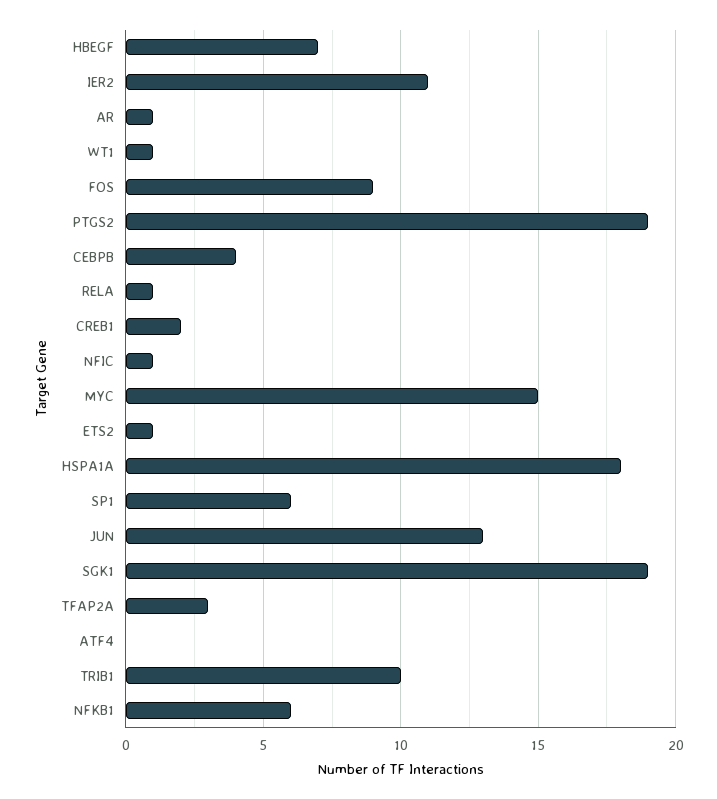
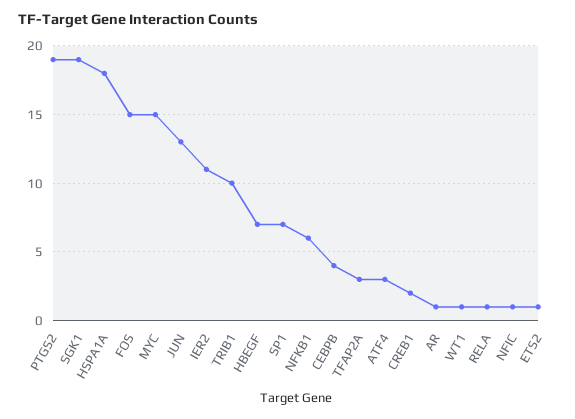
FOS: 9 -> 15
SP1: 6 -> 7
ATF4: 0 -> 3

